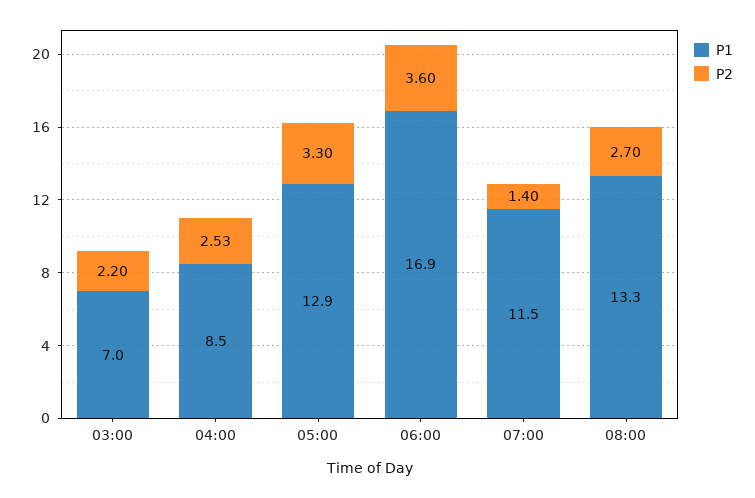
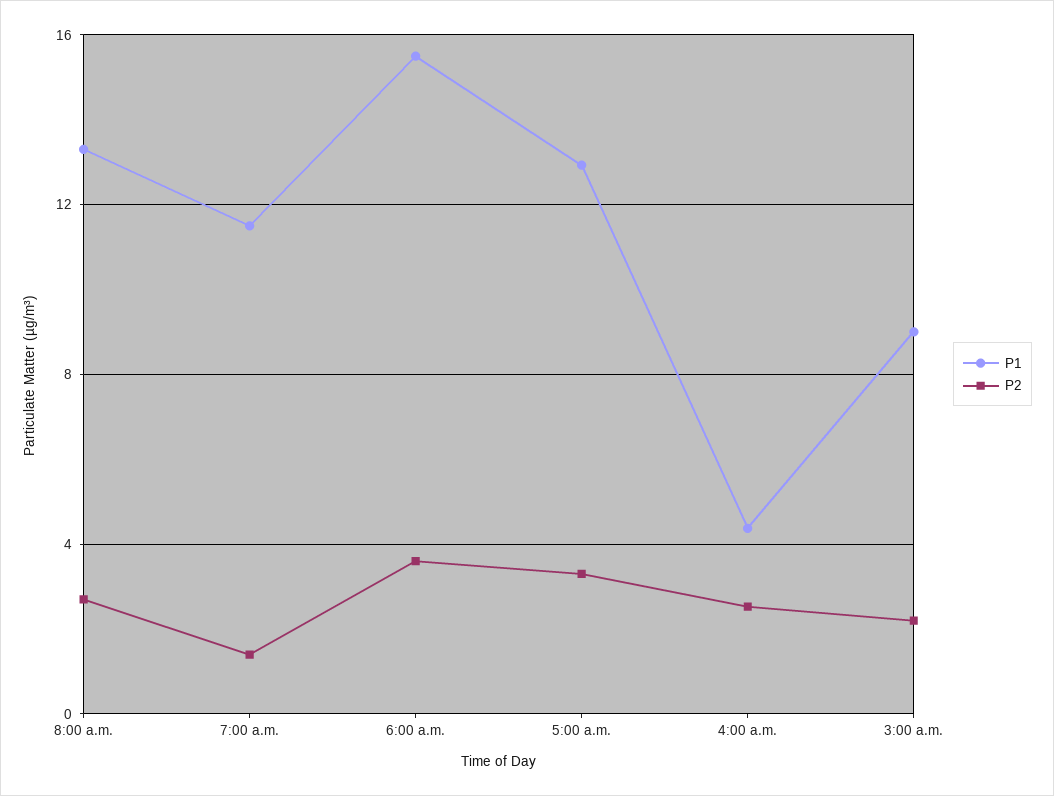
P1, 03:00: 7 -> 9
P1, 04:00: 8.5 -> 4.5
P1, 06:00: 16.9 -> 15.5

